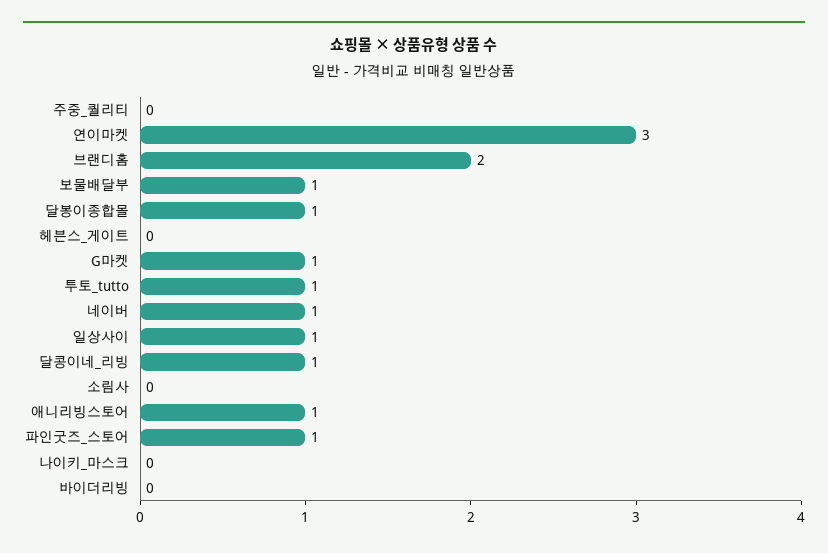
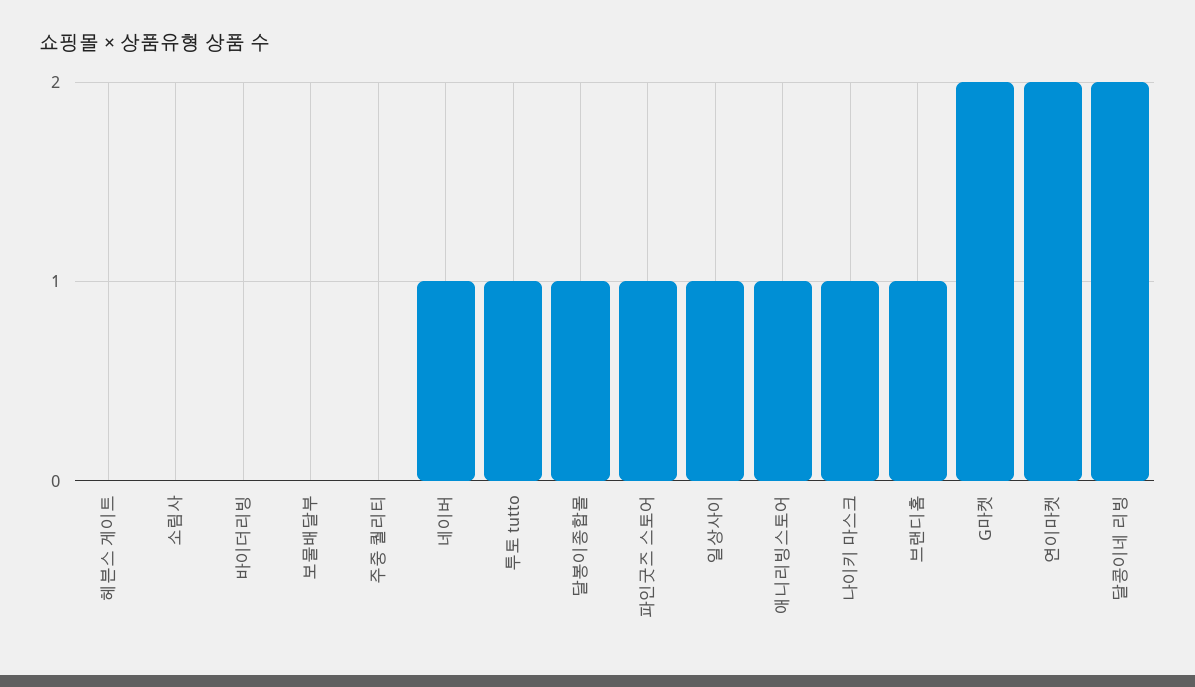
연이마켓: 3 -> 2
브랜디홈: 2 -> 1
보물배달부: 1 -> 0
G마켓: 1 -> 2
달콩이네_리빙: 1 -> 2
나이키_마스크: 0 -> 1

